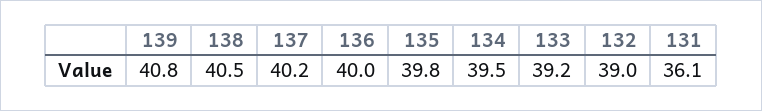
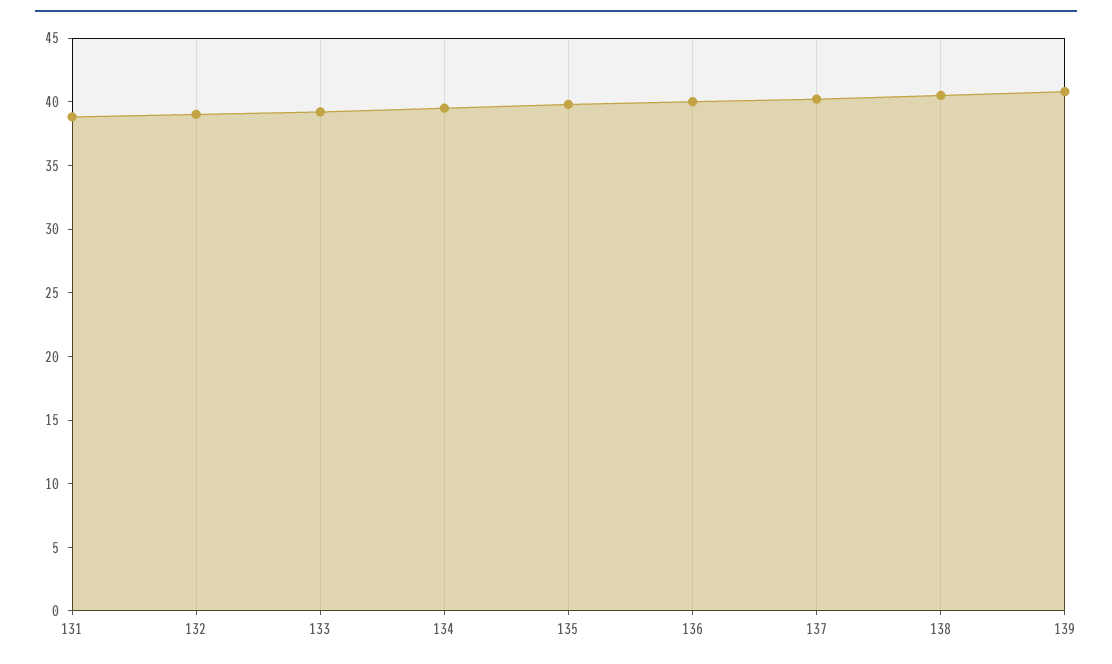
131: 36.1 -> 39

